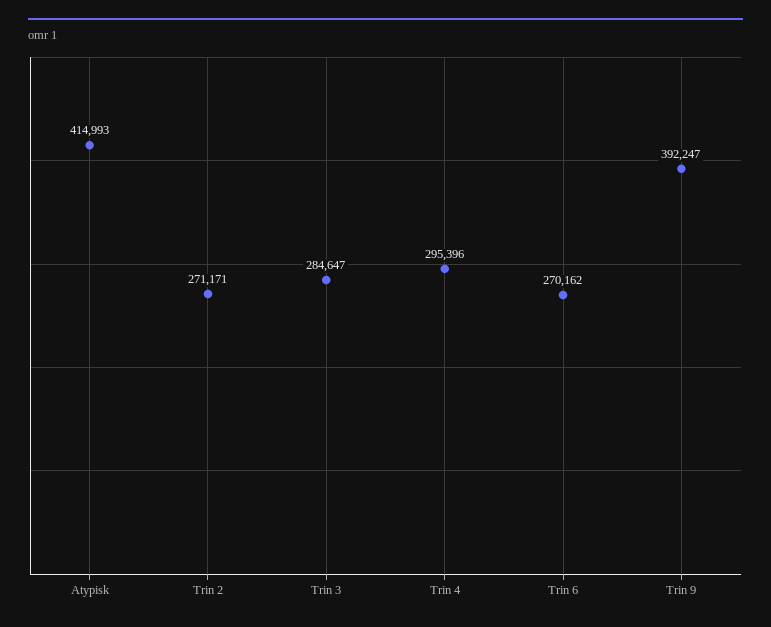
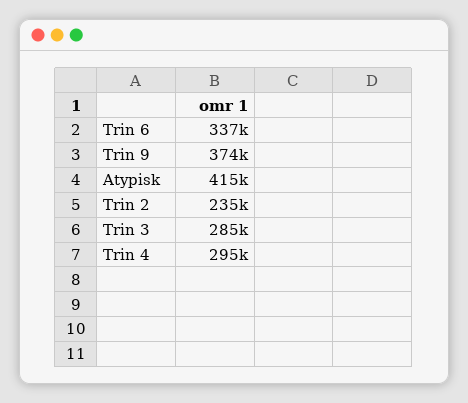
Trin 2: 271171 -> 235000
Trin 6: 270162 -> 337000
Trin 9: 392247 -> 374000

